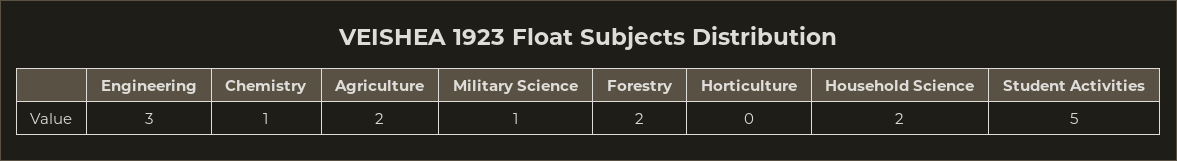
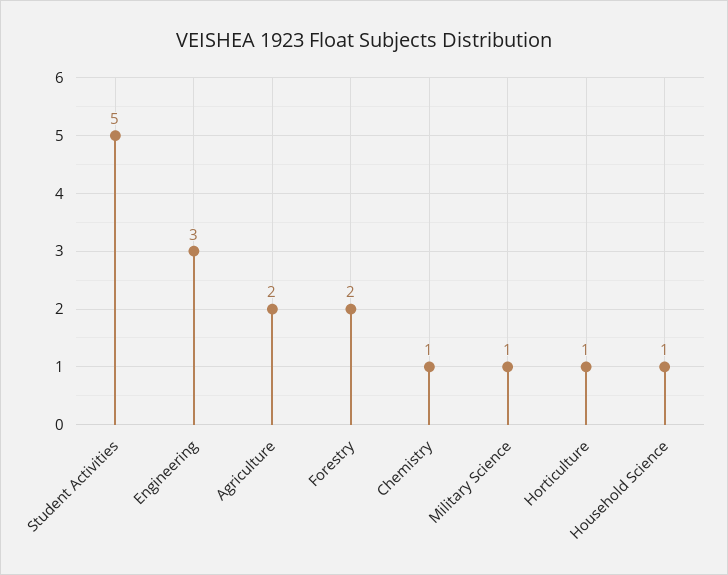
Horticulture: 0 -> 1
Household Science: 2 -> 1

